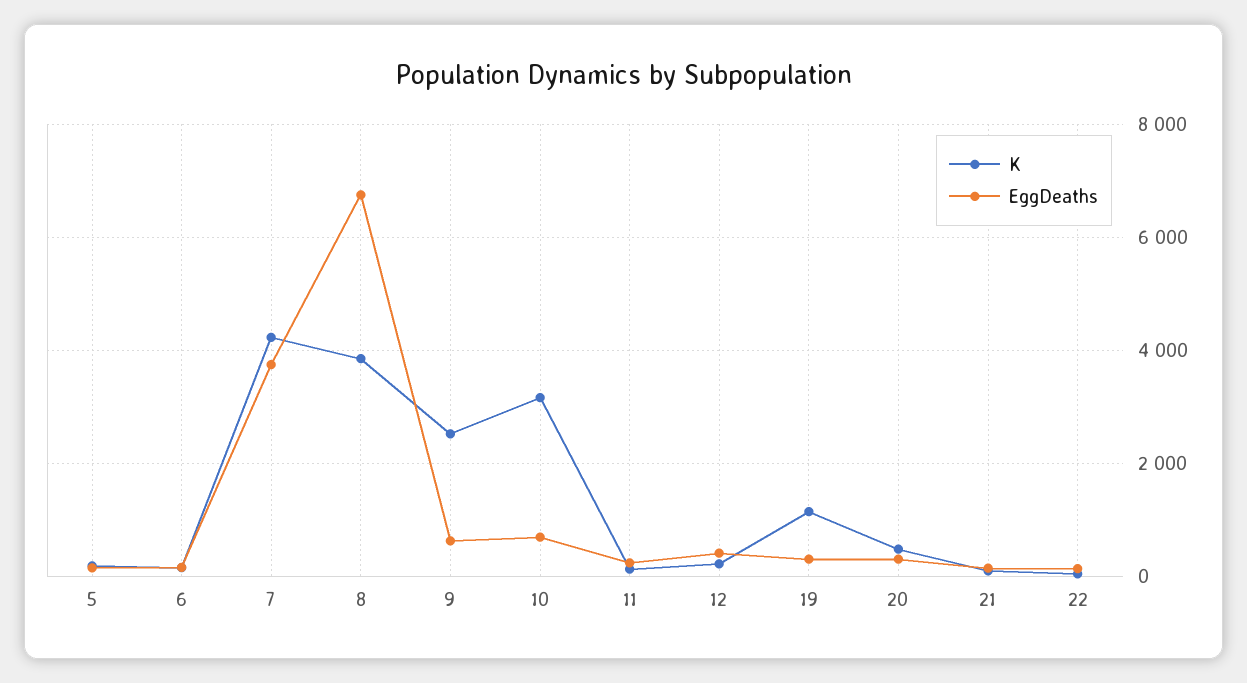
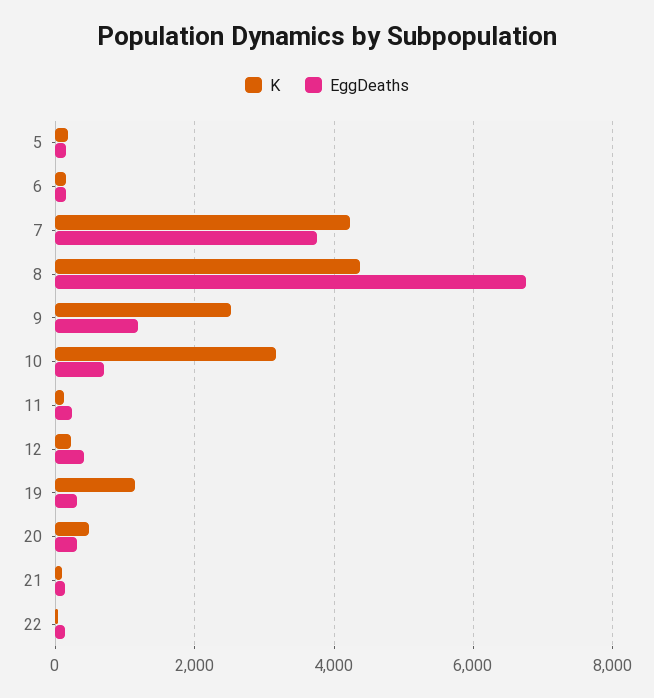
K, 8: 3800 -> 4400
EggDeaths, 9: 600 -> 1200

